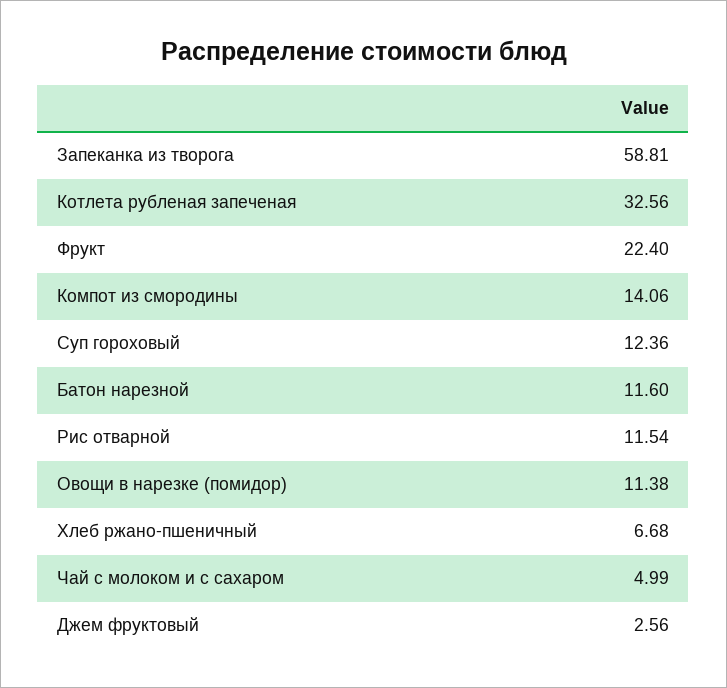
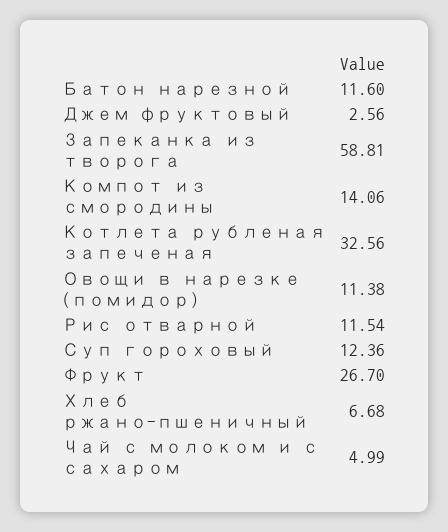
Фрукт: 22.4 -> 26.7

